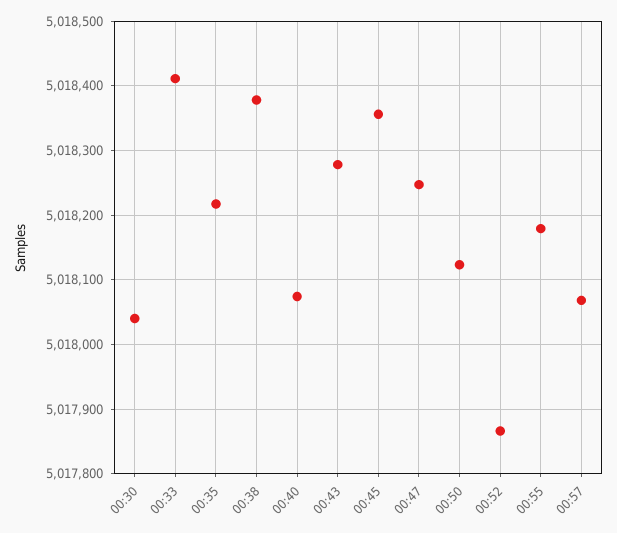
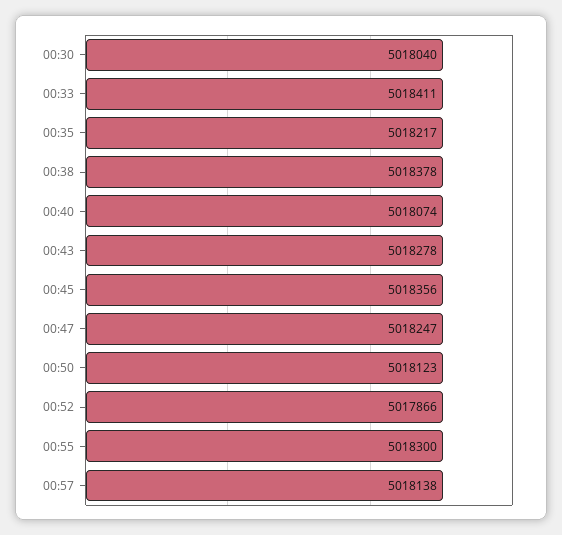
00:55: 5018180 -> 5018300
00:57: 5018070 -> 5018138

